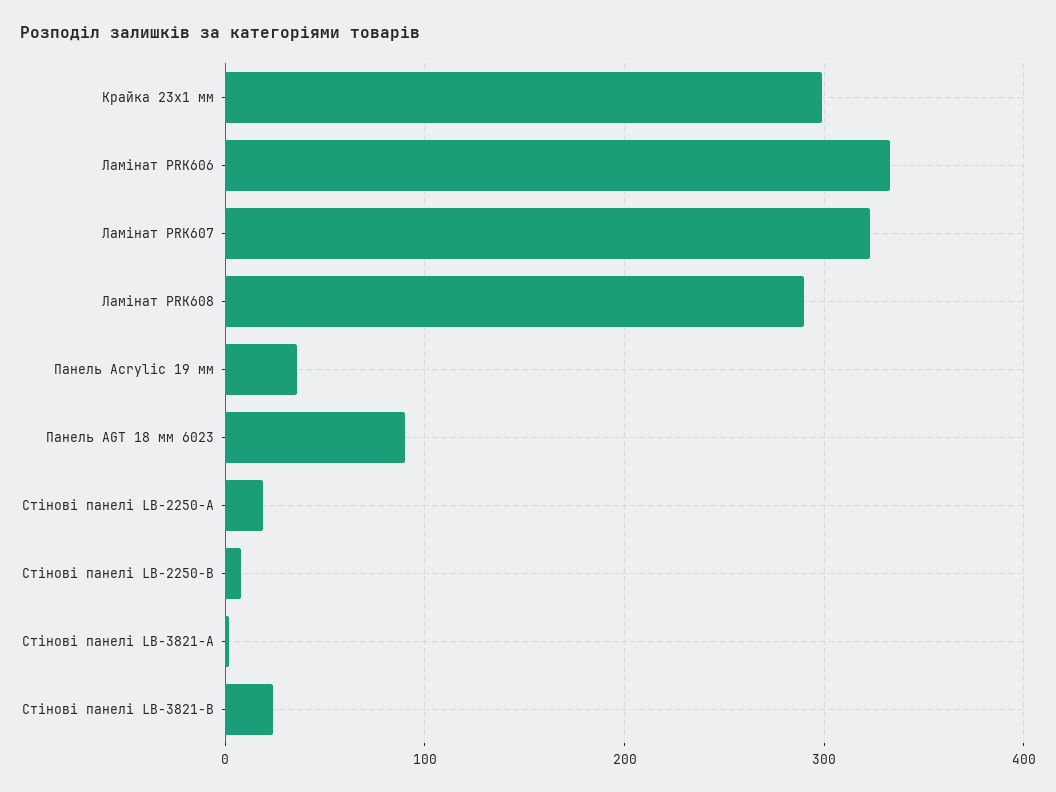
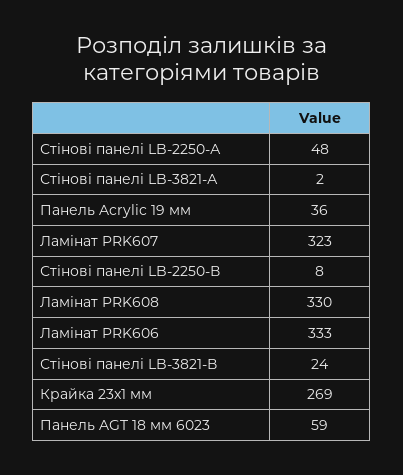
Крайка 23x1 мм: 300 -> 269
Ламінат PRK608: 290 -> 330
Панель AGT 18 мм 6023: 90 -> 59
Стінові панелі LB-2250-А: 20 -> 48

